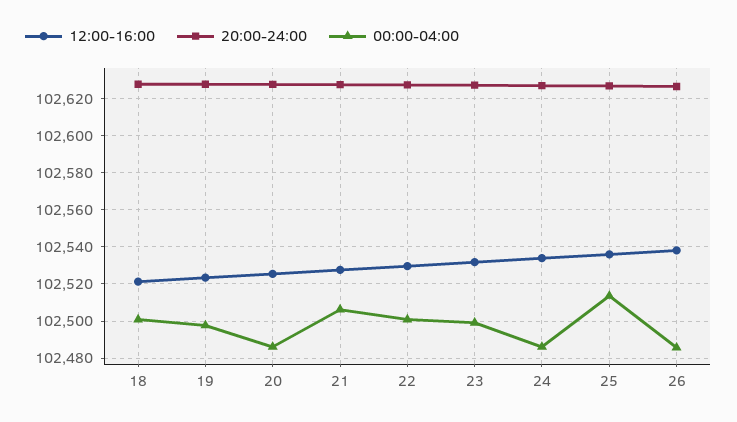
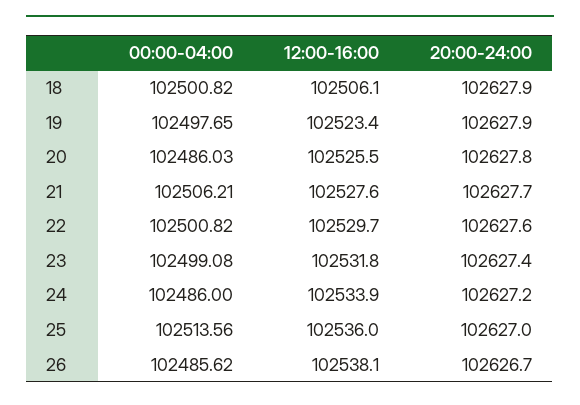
12:00-16:00, 18: 102520 -> 102506.1

